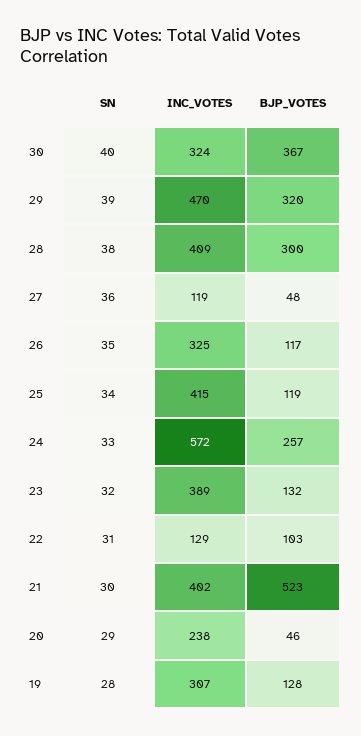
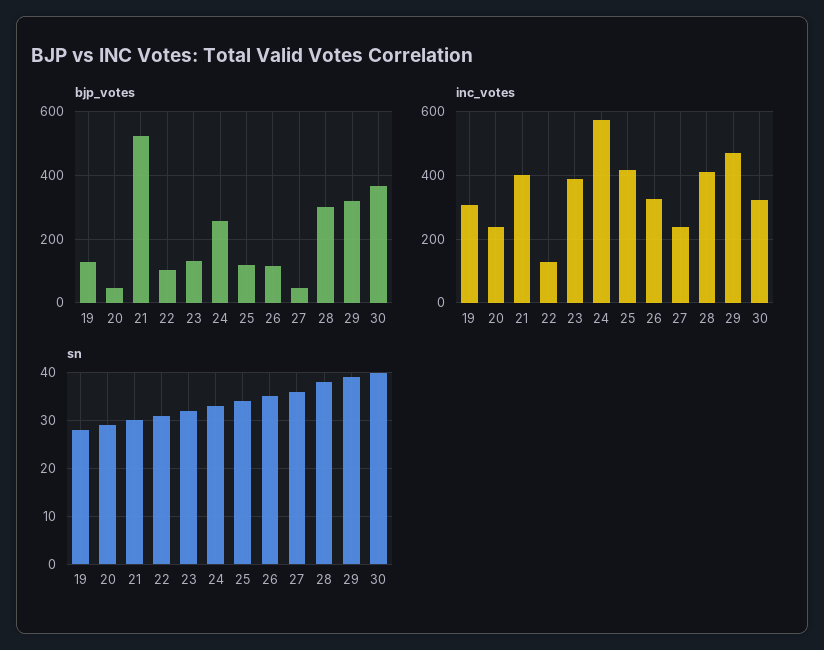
INC_VOTES, 27: 119 -> 240

